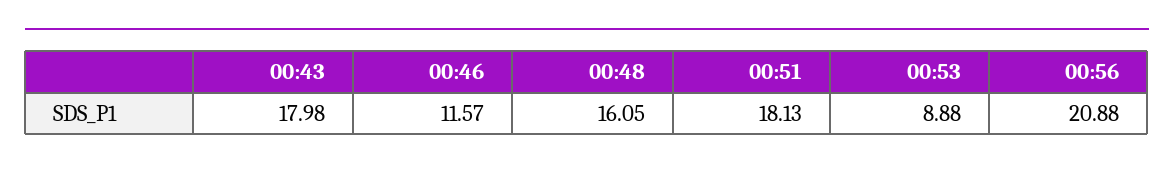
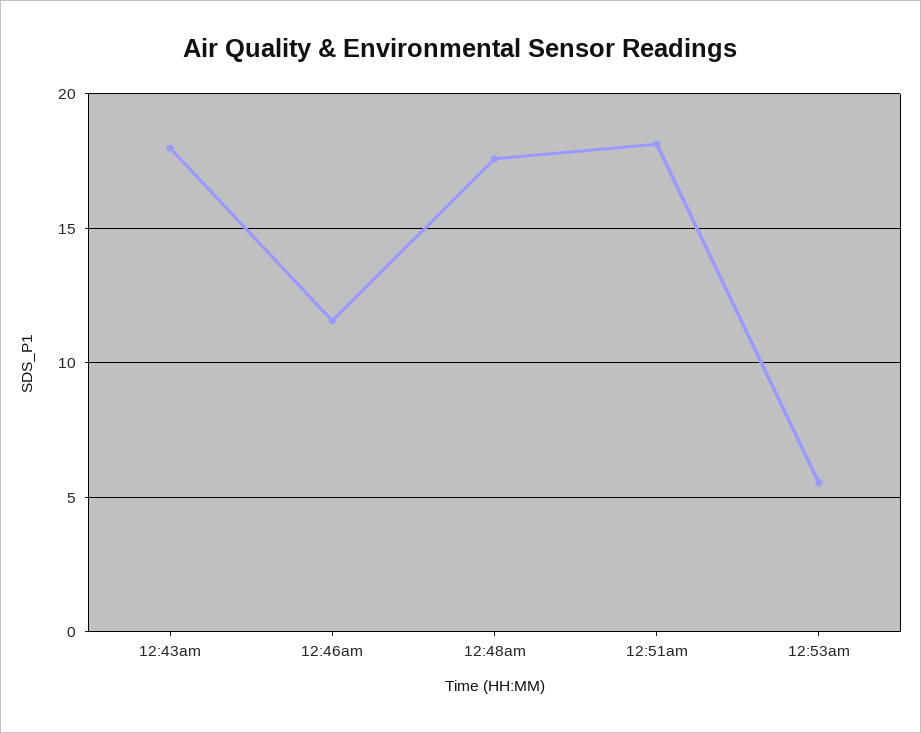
00:48: 16.05 -> 17.5
00:53: 8.88 -> 5.5
00:56: 20.88 -> none

